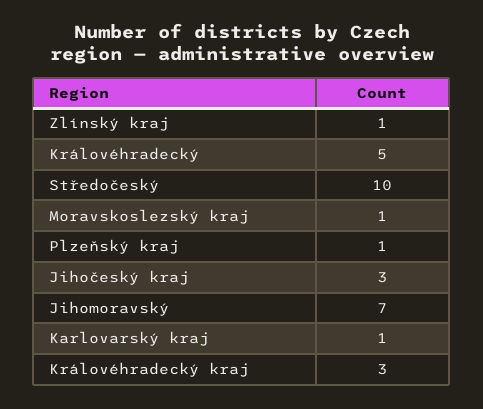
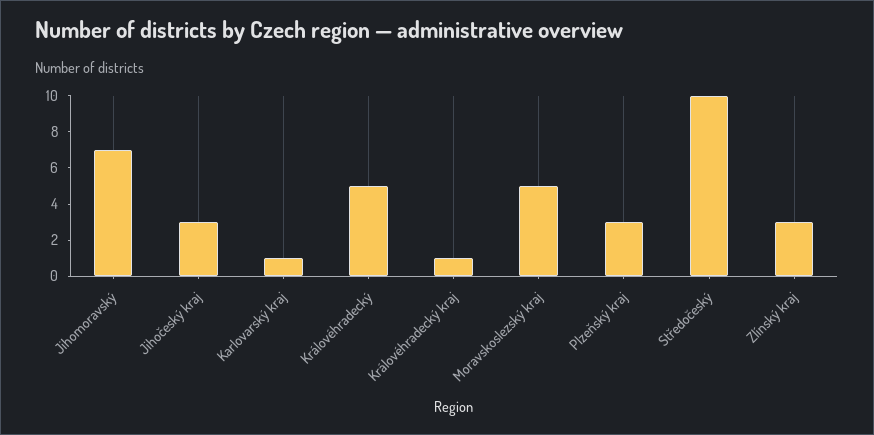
Zlínský kraj: 1 -> 3
Moravskoslezský kraj: 1 -> 5
Plzeňský kraj: 1 -> 3
Královéhradecký kraj: 3 -> 1

